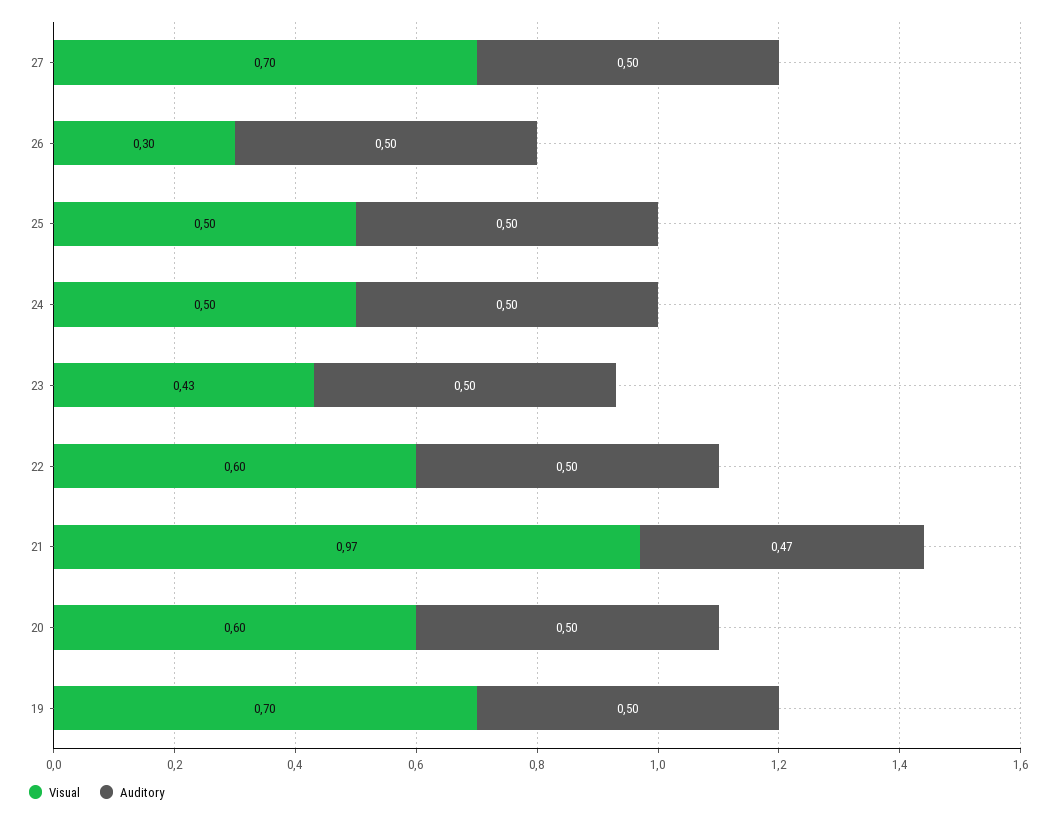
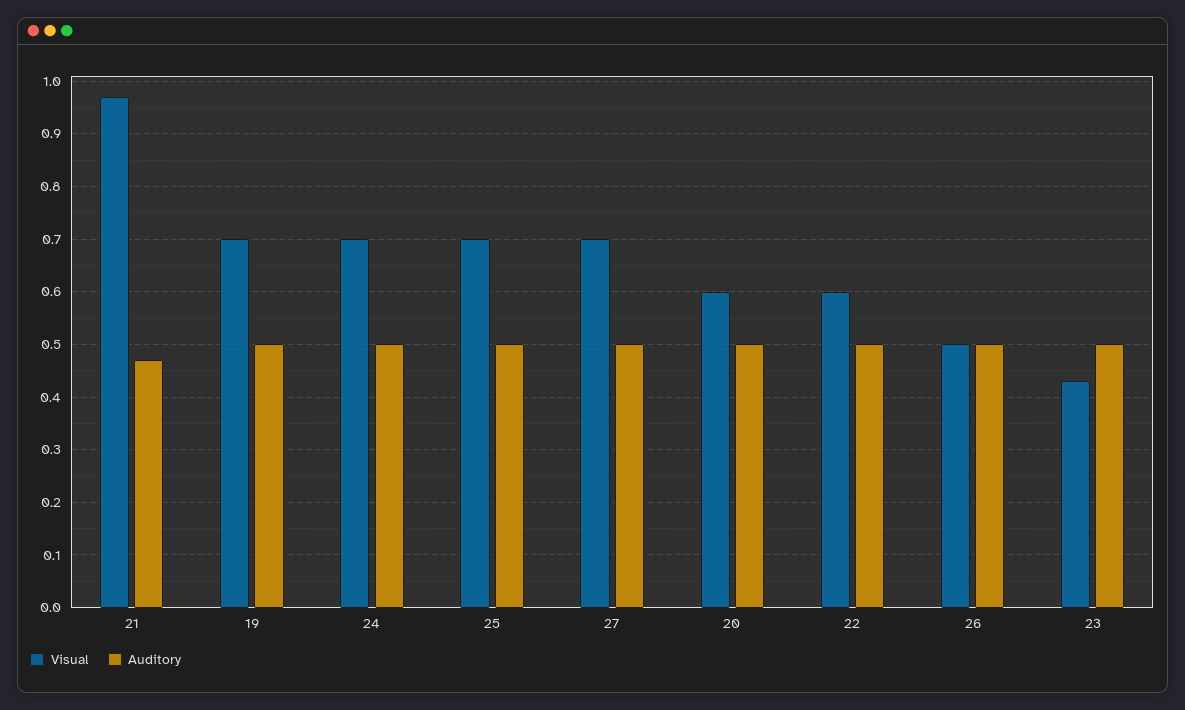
Visual, 26: 0.3 -> 0.5
Visual, 25: 0.5 -> 0.7
Visual, 24: 0.5 -> 0.7

